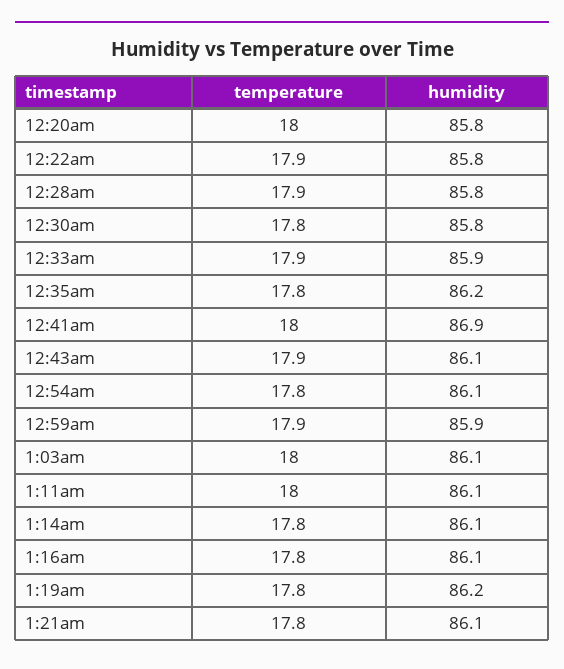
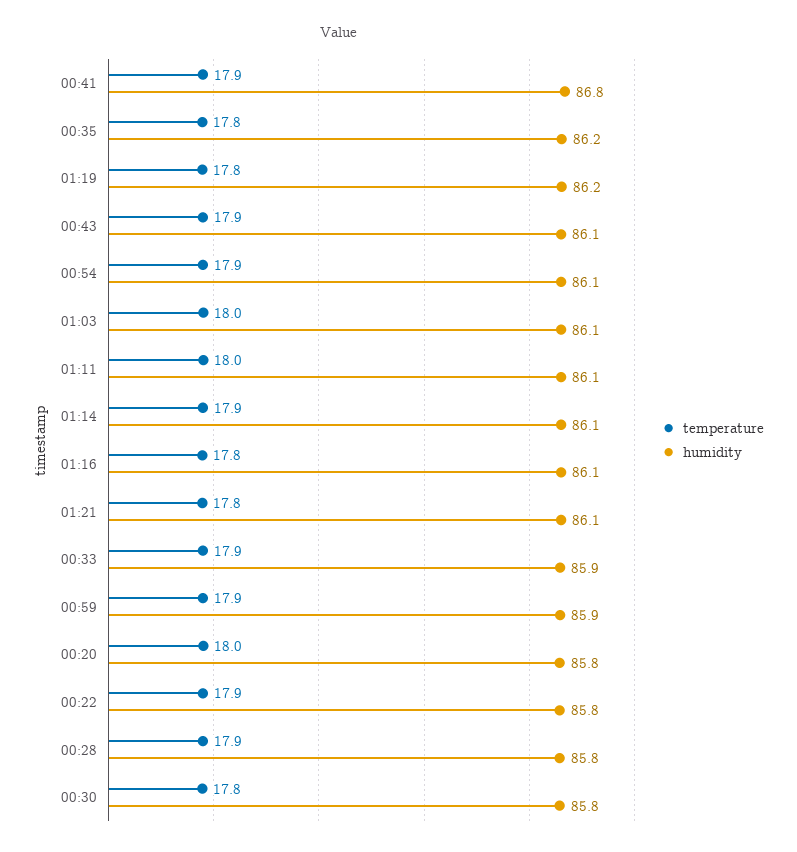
temperature, 12:41am: 18 -> 17.9
humidity, 12:41am: 86.9 -> 86.8
temperature, 12:54am: 17.8 -> 17.9
temperature, 1:14am: 17.8 -> 17.9

